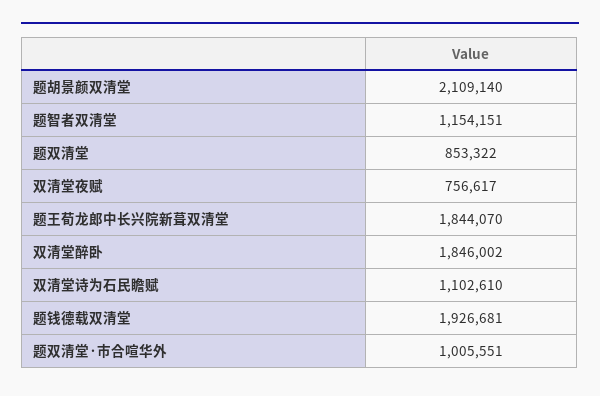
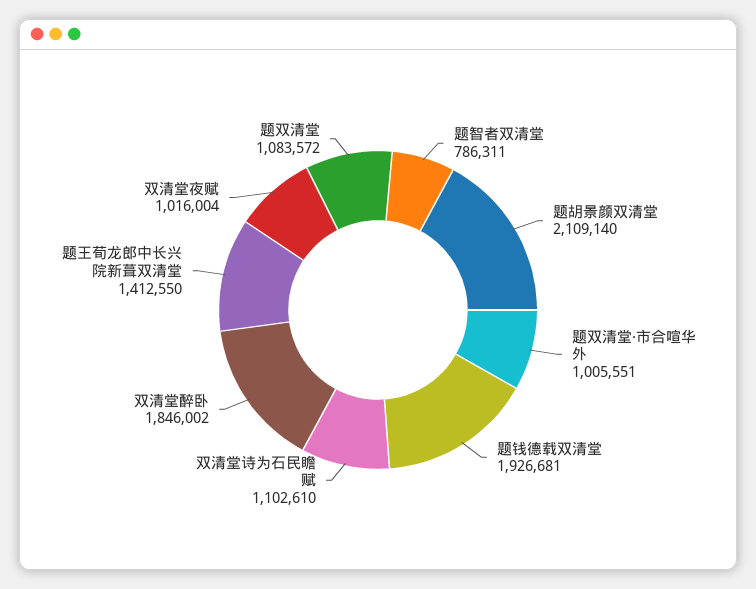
题智者双清堂: 1154151 -> 786311
题双清堂: 853322 -> 1083572
双清堂夜赋: 756617 -> 1016004
题王荀龙郎中长兴院新葺双清堂: 1844070 -> 1412550

